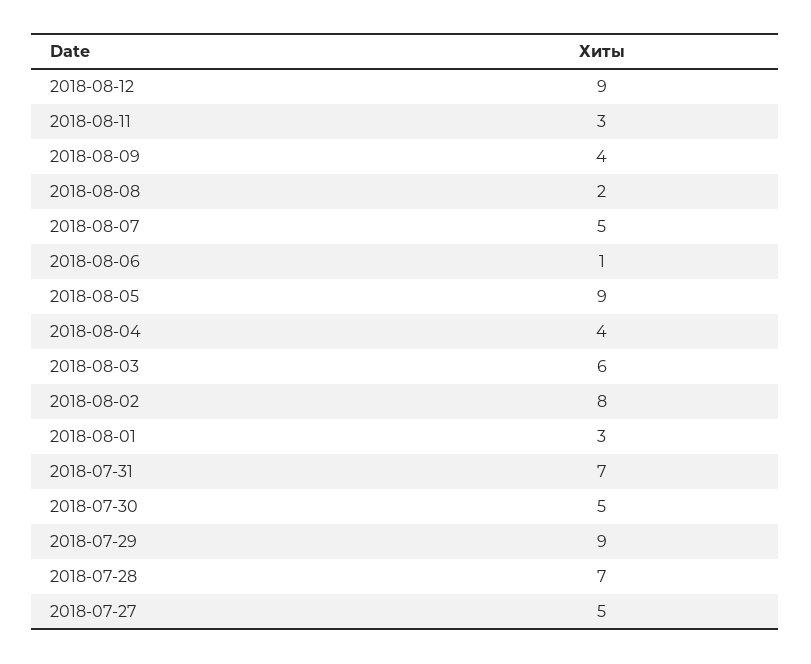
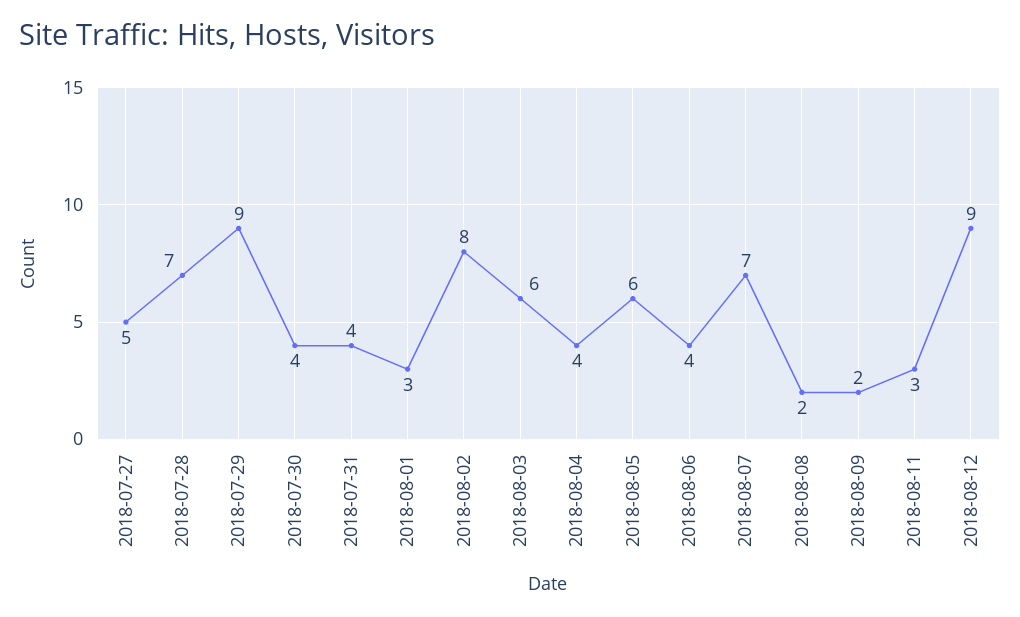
2018-08-09: 4 -> 2
2018-08-07: 5 -> 7
2018-08-06: 1 -> 4
2018-08-05: 9 -> 6
2018-07-31: 7 -> 4
2018-07-30: 5 -> 4

